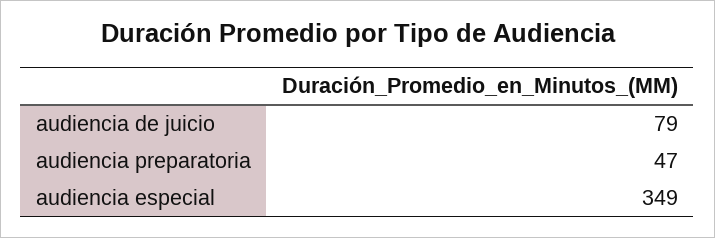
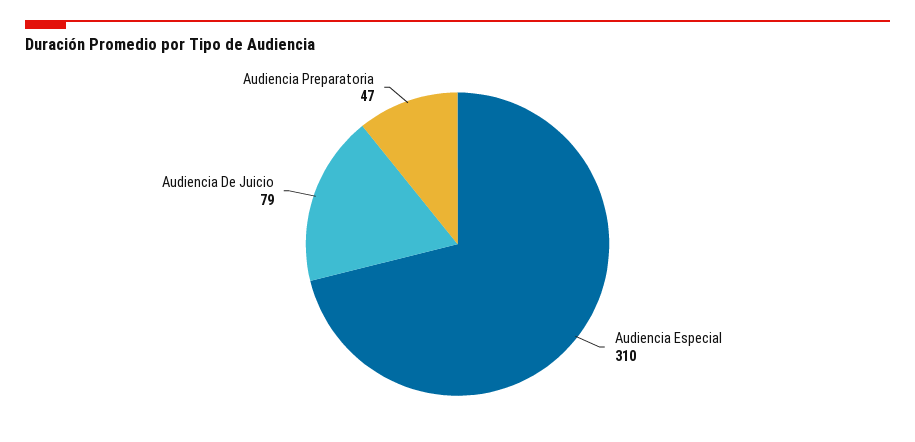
audiencia especial: 349 -> 310

